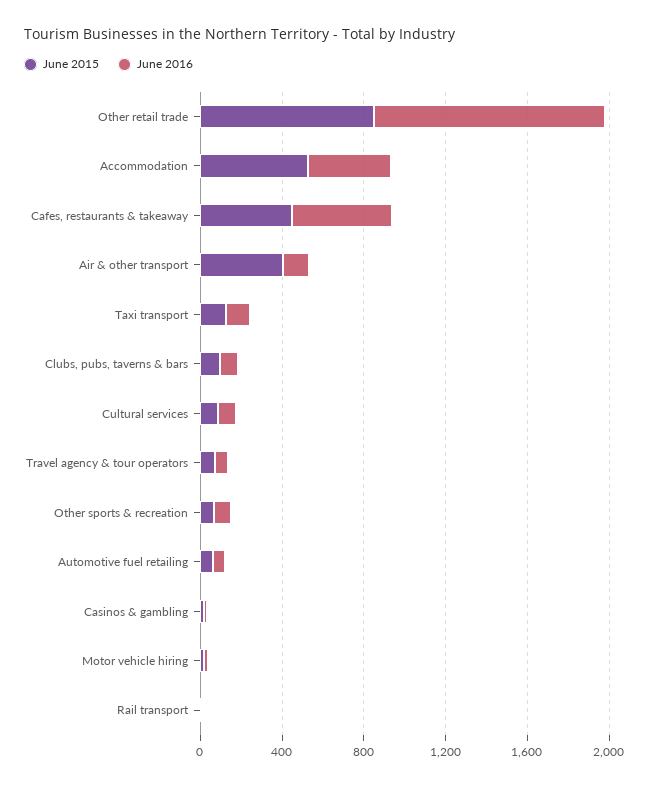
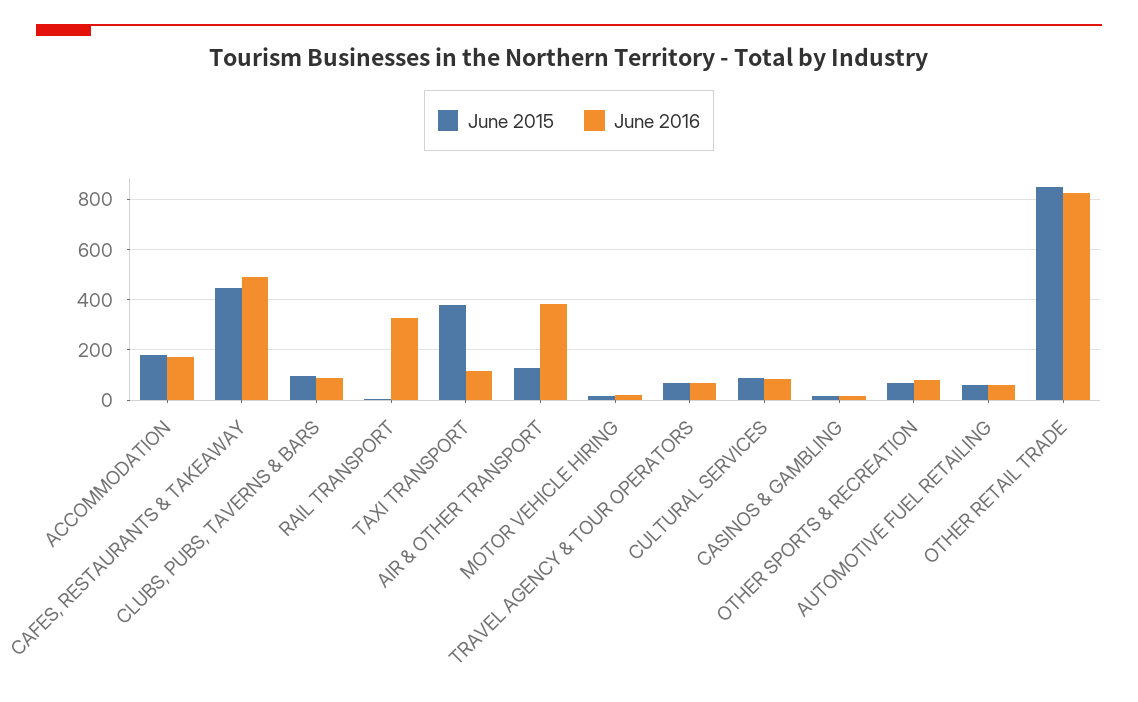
June 2016, Other retail trade: 1100 -> 825
June 2015, Accommodation: 500 -> 175
June 2016, Accommodation: 400 -> 175
June 2015, Air & other transport: 400 -> 125
June 2016, Air & other transport: 100 -> 375
June 2015, Taxi transport: 100 -> 375
June 2016, Rail transport: 0 -> 325

